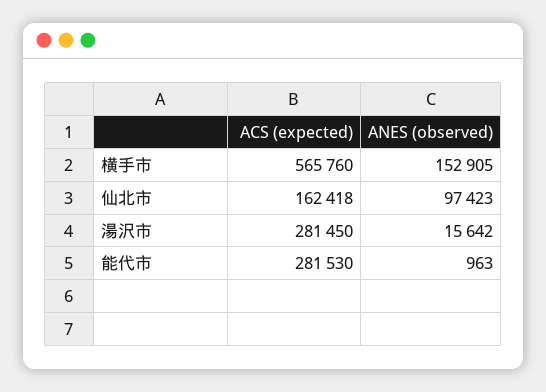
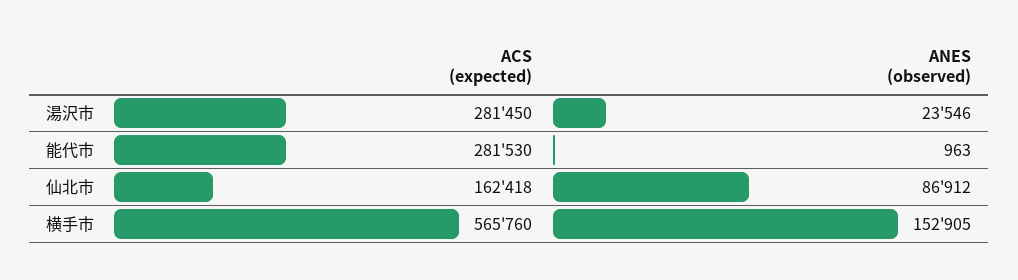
ANES (observed), 仙北市: 97423 -> 86912
ANES (observed), 湯沢市: 15642 -> 23546

